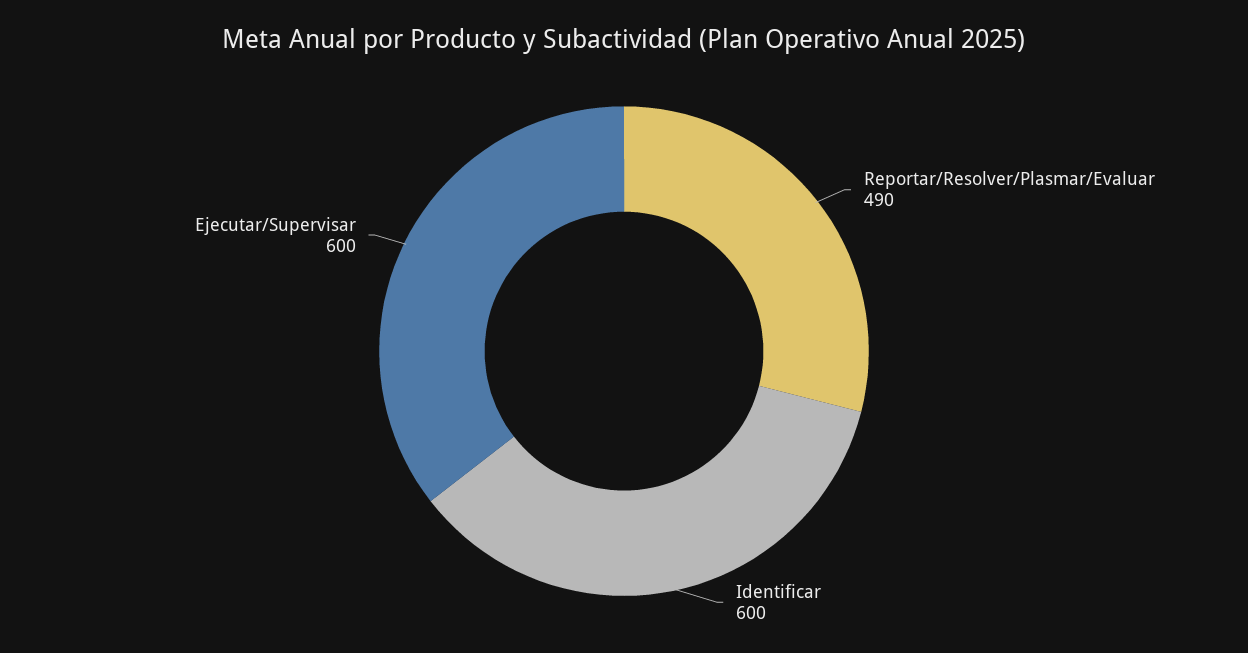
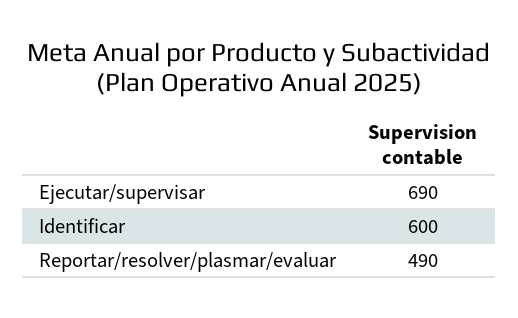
Ejecutar/Supervisar: 600 -> 690

